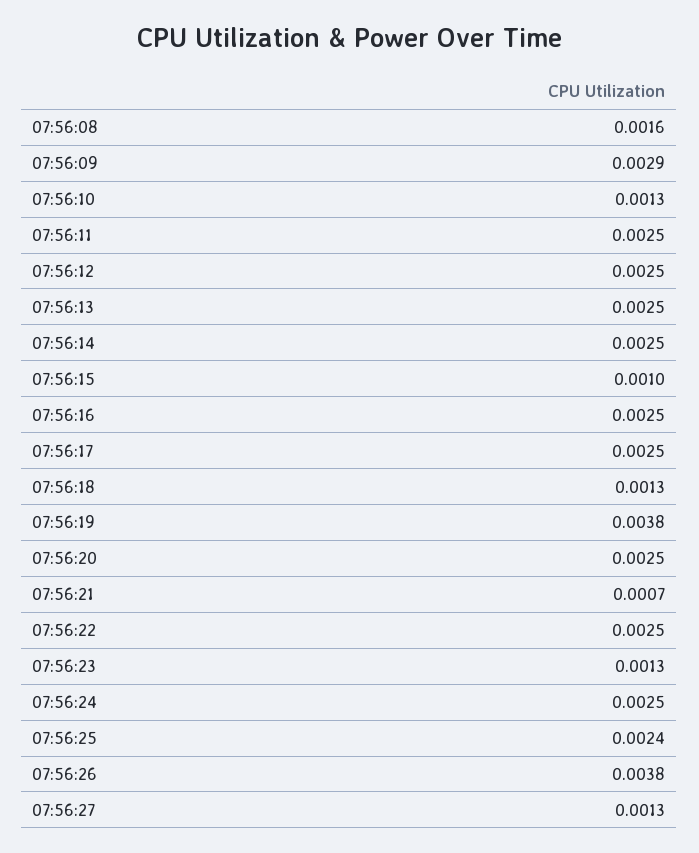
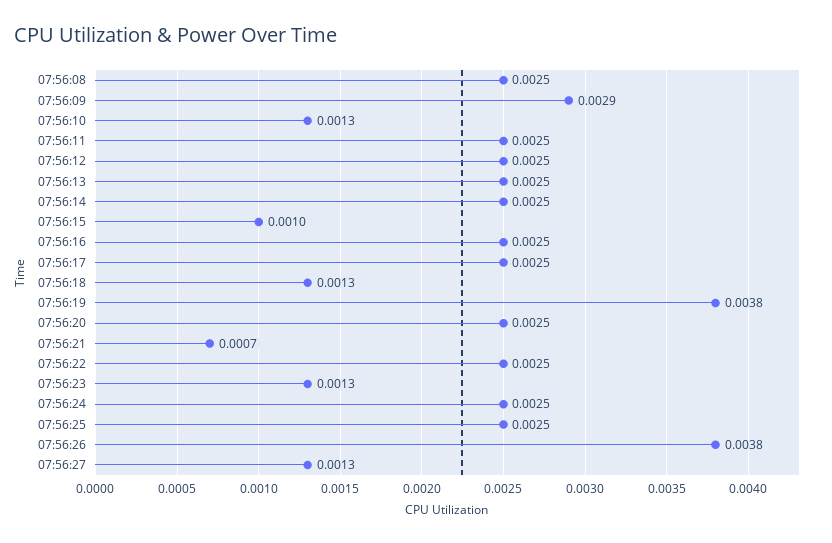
07:56:08: 0.0016 -> 0.0025
07:56:25: 0.0024 -> 0.0025

